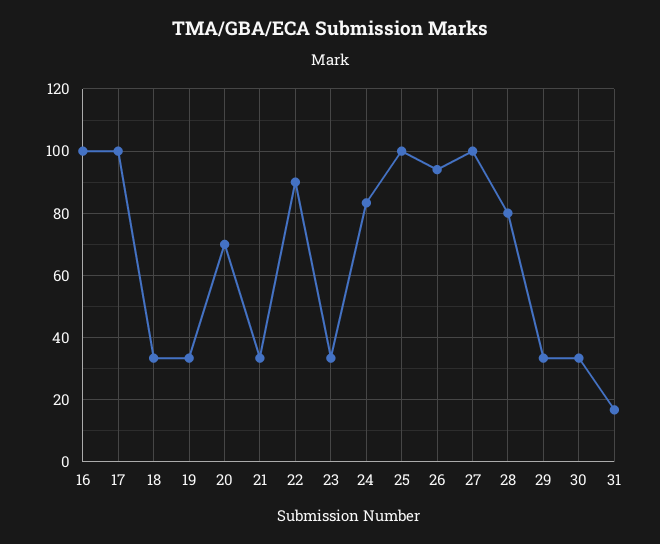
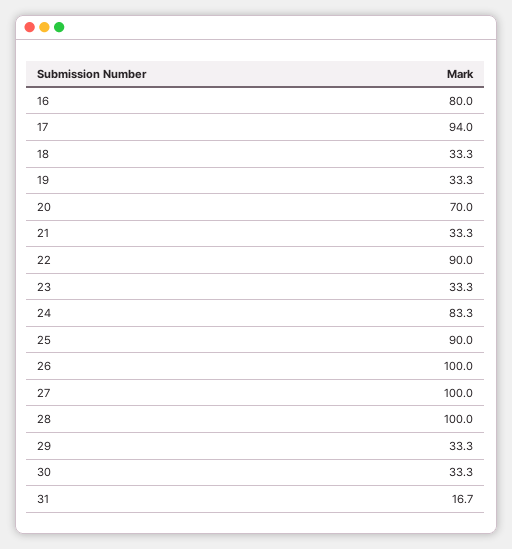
16: 100 -> 80
17: 100 -> 94
25: 100 -> 90
26: 94 -> 100
28: 80 -> 100

